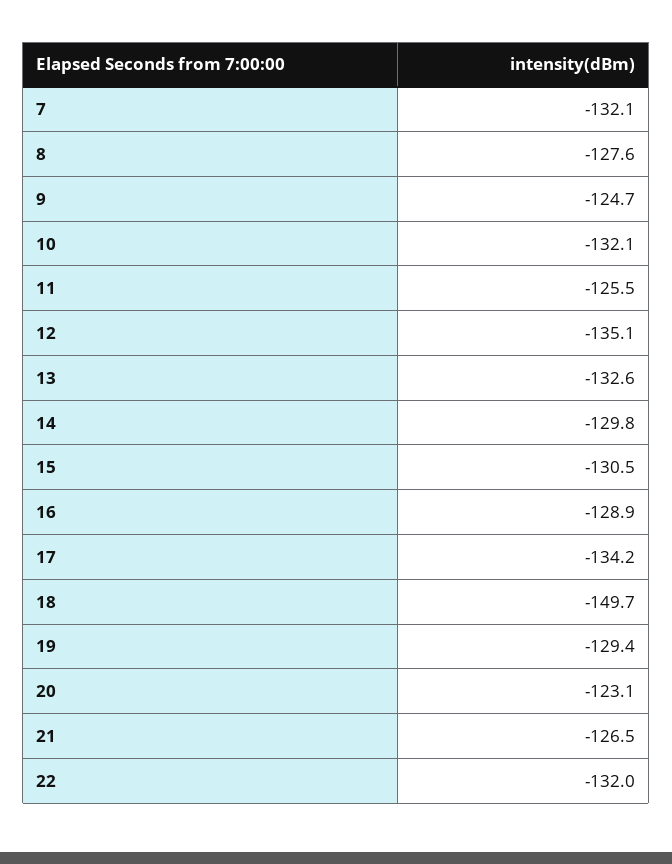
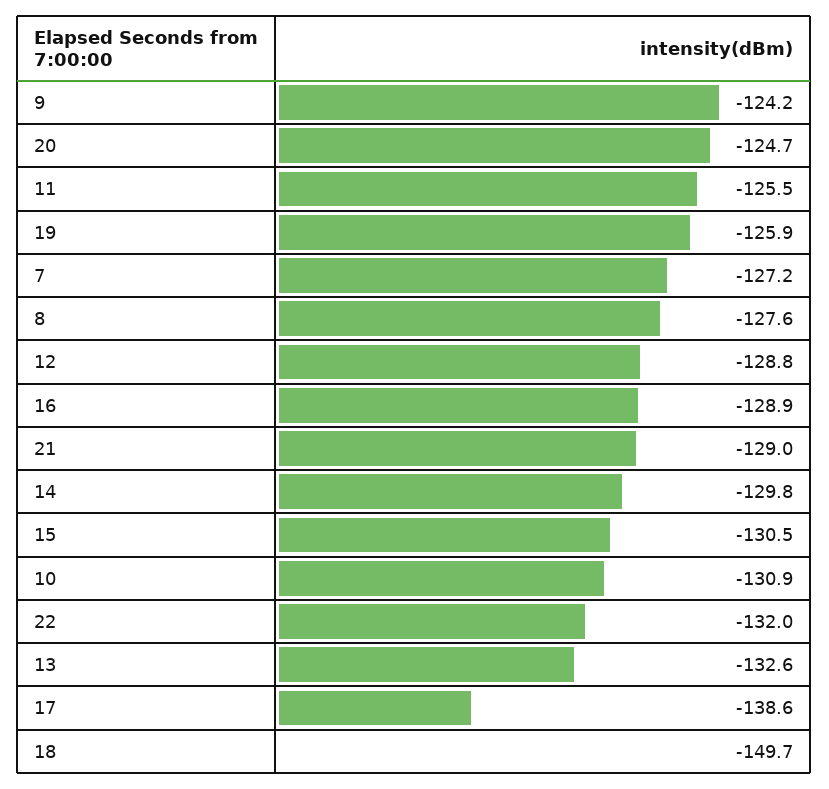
7: -132.1 -> -127.2
9: -124.7 -> -124.2
10: -132.1 -> -130.9
12: -135.1 -> -128.8
17: -134.2 -> -138.6
19: -129.4 -> -125.9
20: -123.1 -> -124.7
21: -126.5 -> -129

